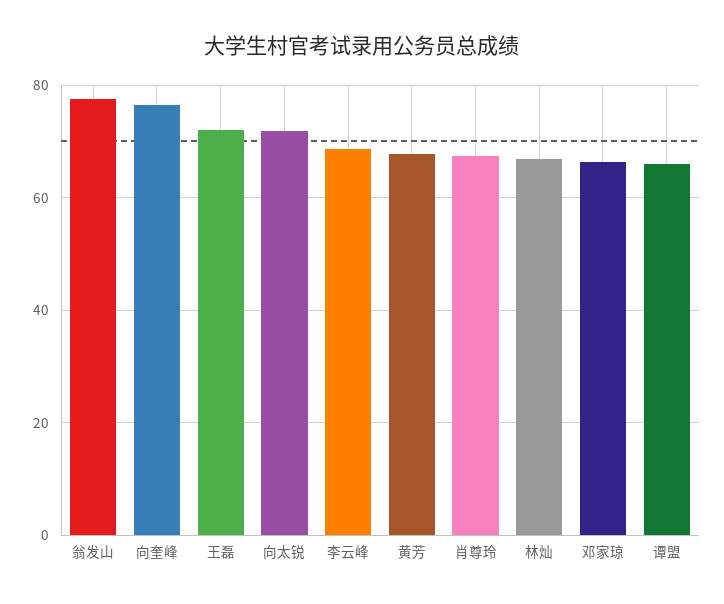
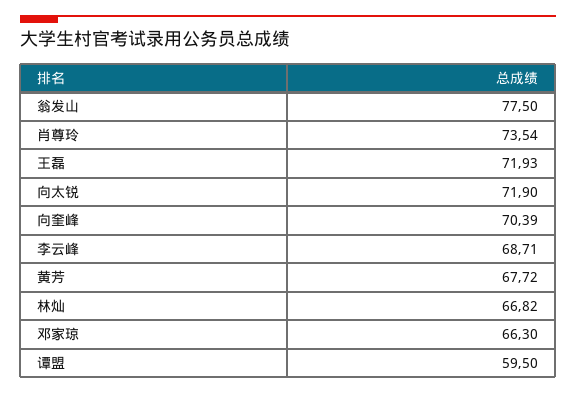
向奎峰: 76 -> 70.39
肖尊玲: 68 -> 73.54
谭盟: 66 -> 59.5

